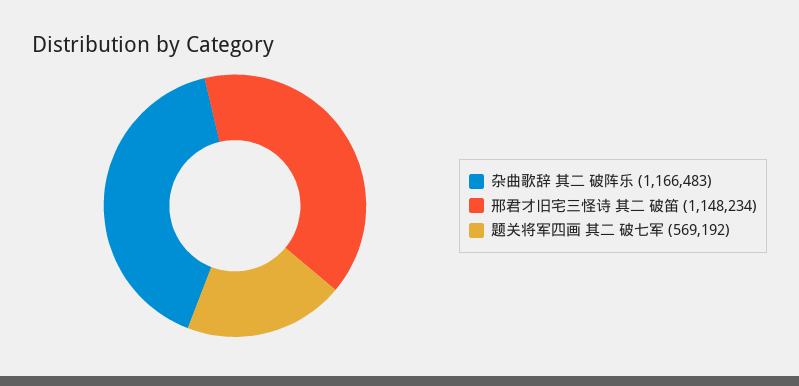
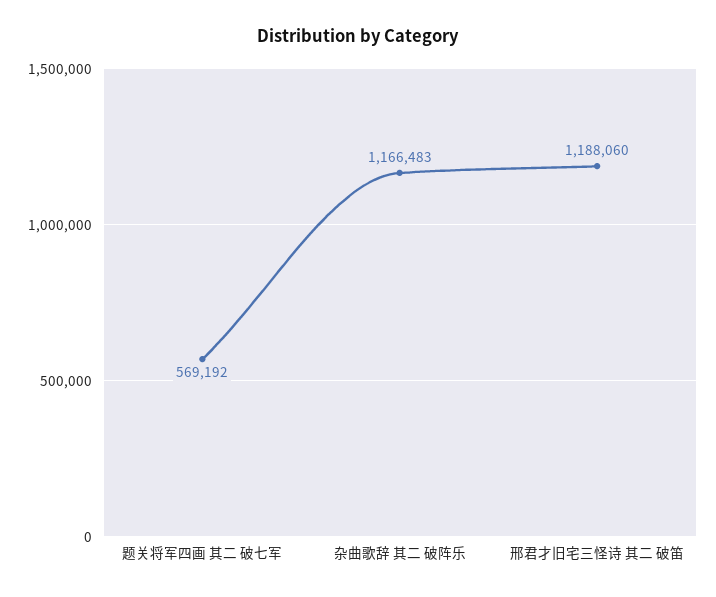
邢君才旧宅三怪诗 其二 破笛: 1148234 -> 1188060

